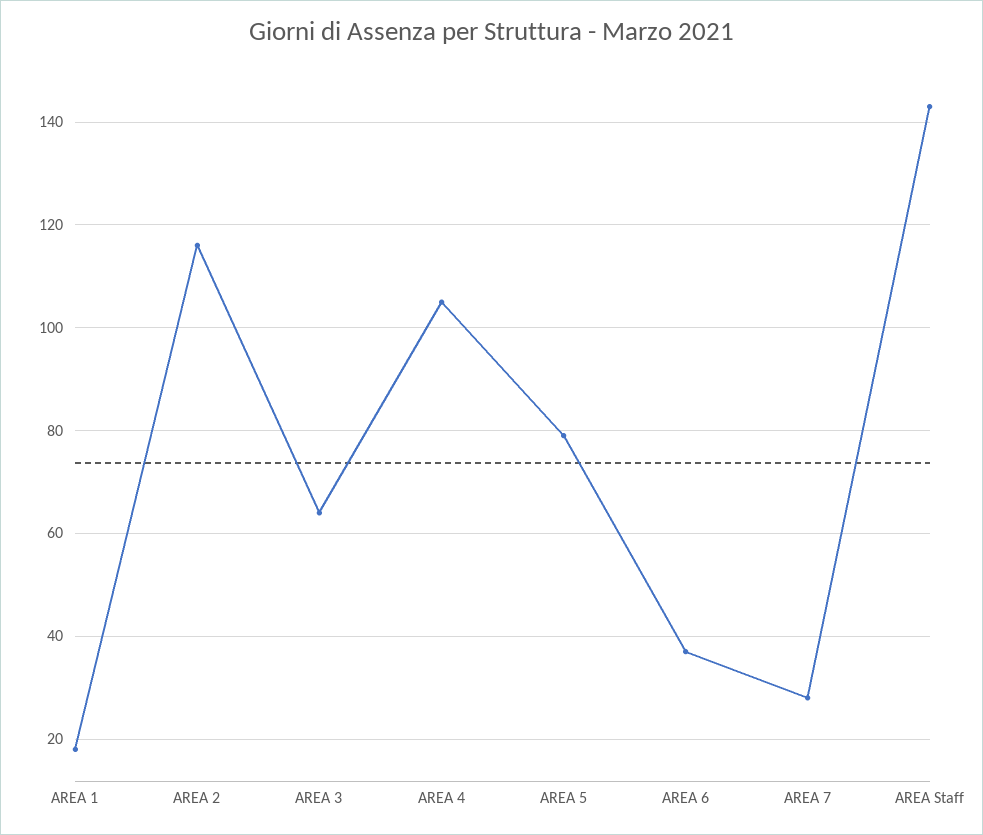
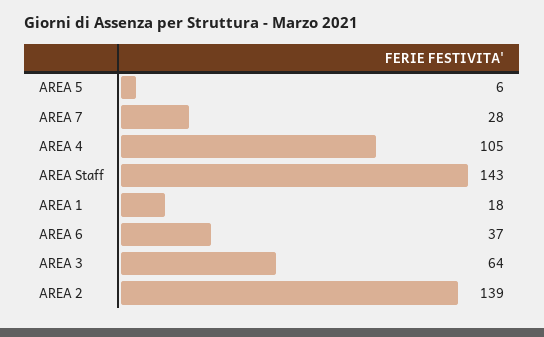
AREA 2: 115 -> 139
AREA 5: 80 -> 6

